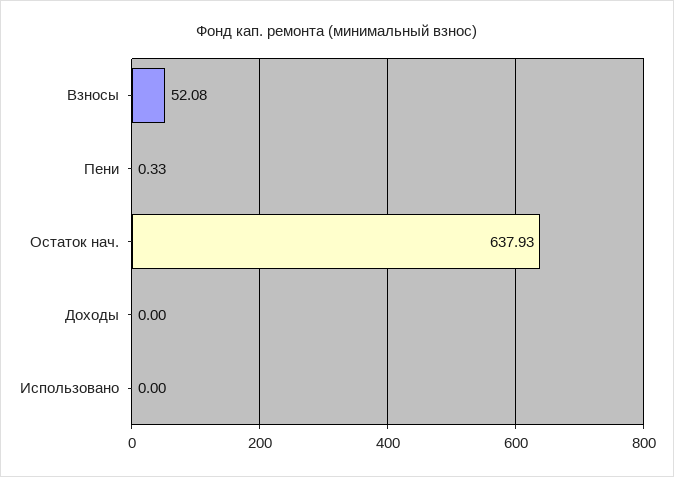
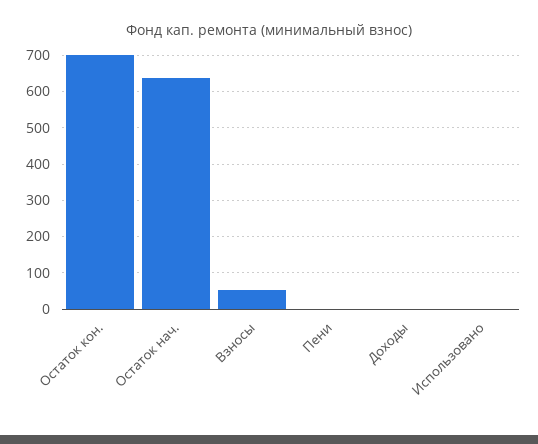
Остаток кон.: none -> 700

